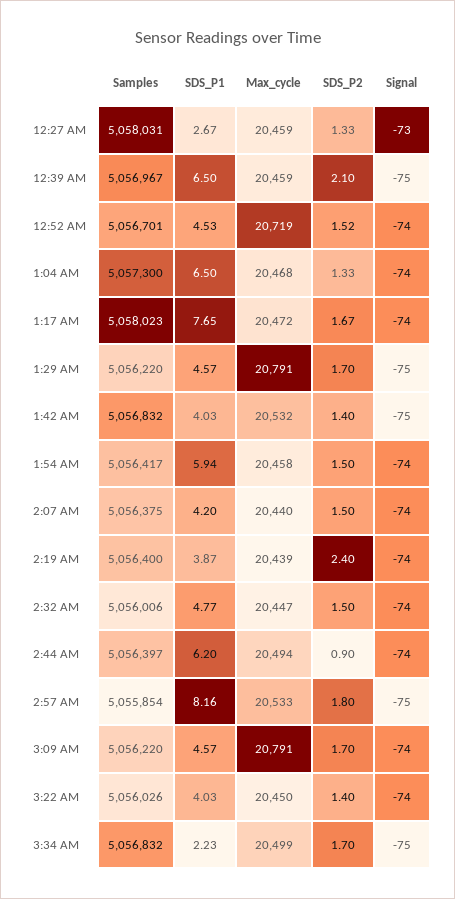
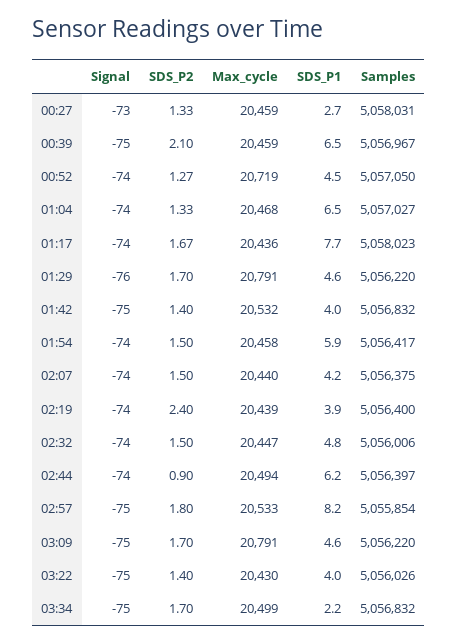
Samples, 12:52 AM: 5056701 -> 5057050
SDS_P2, 12:52 AM: 1.52 -> 1.27
Samples, 1:04 AM: 5057300 -> 5057027
Max_cycle, 1:17 AM: 20472 -> 20436
Signal, 1:29 AM: -75 -> -76
Signal, 3:09 AM: -74 -> -75
Max_cycle, 3:22 AM: 20450 -> 20430
Signal, 3:22 AM: -74 -> -75

